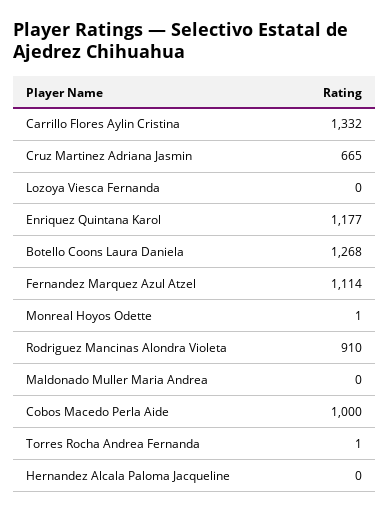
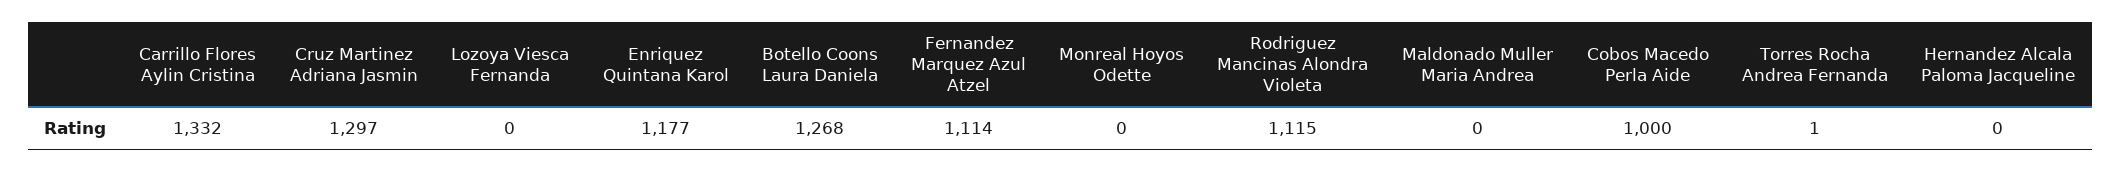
Cruz Martinez Adriana Jasmin: 665 -> 1297
Monreal Hoyos Odette: 1 -> 0
Rodriguez Mancinas Alondra Violeta: 910 -> 1115

